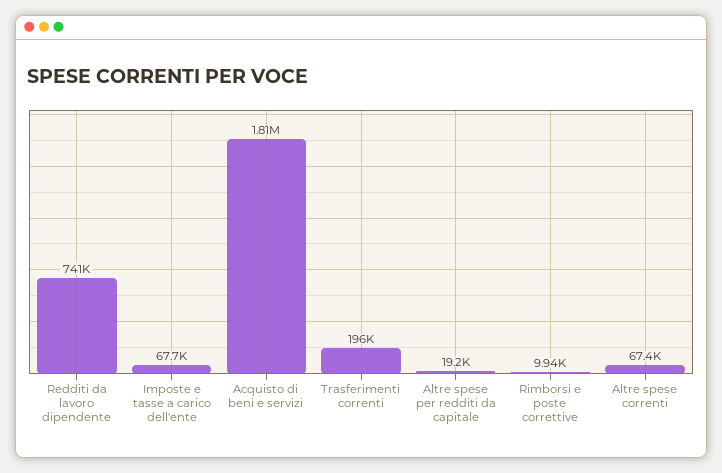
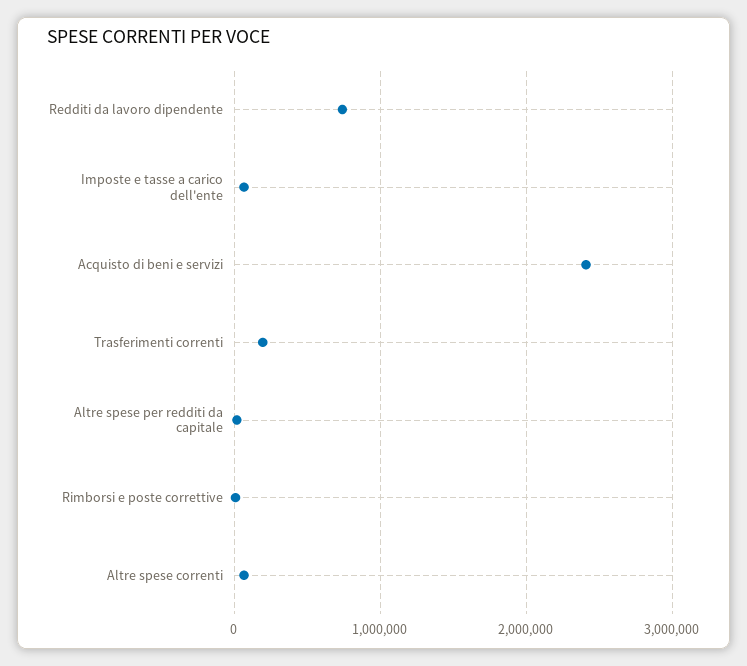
Acquisto di beni e servizi: 1810000 -> 2400000

